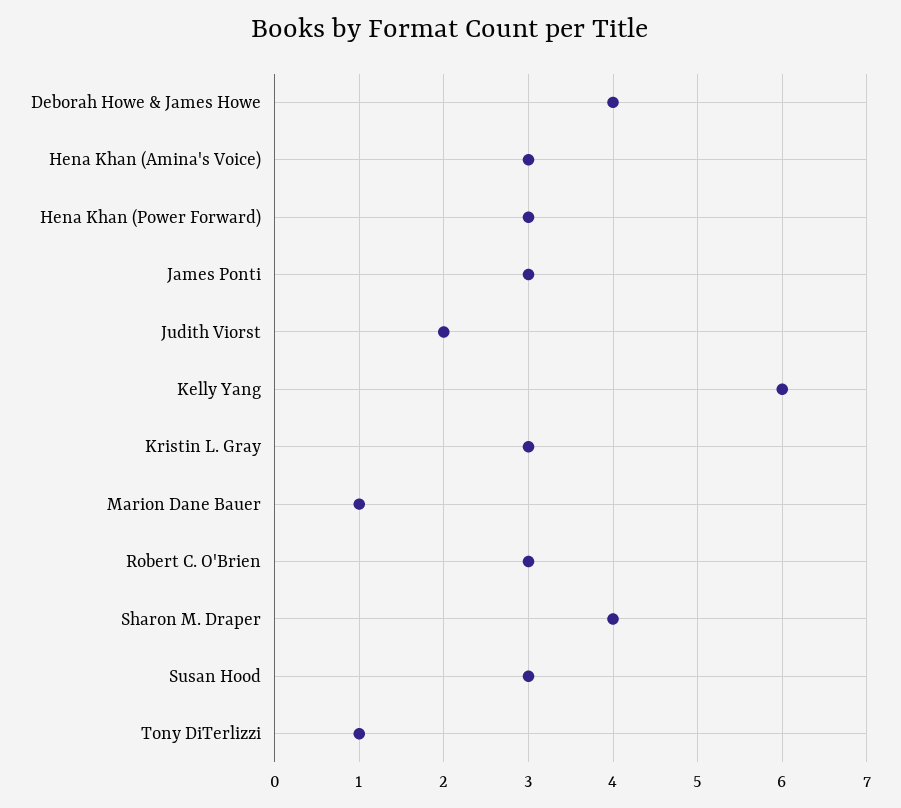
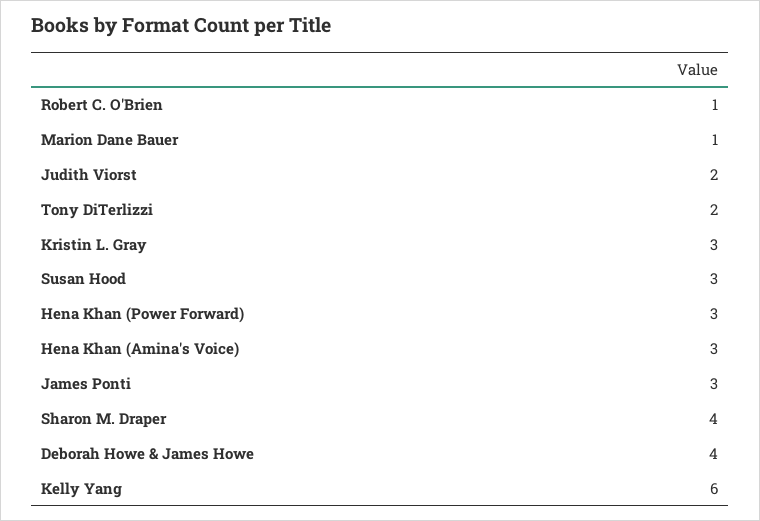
Robert C. O'Brien: 3 -> 1
Tony DiTerlizzi: 1 -> 2

